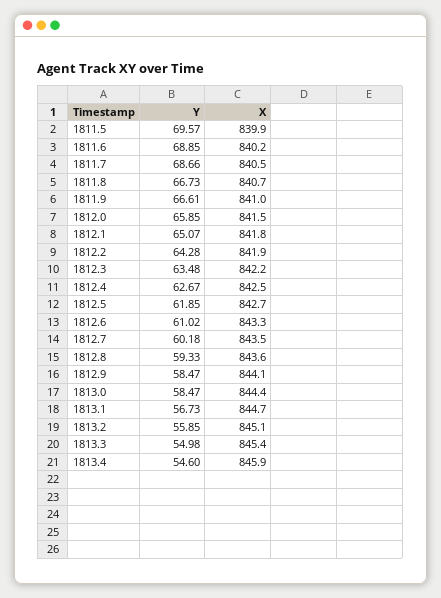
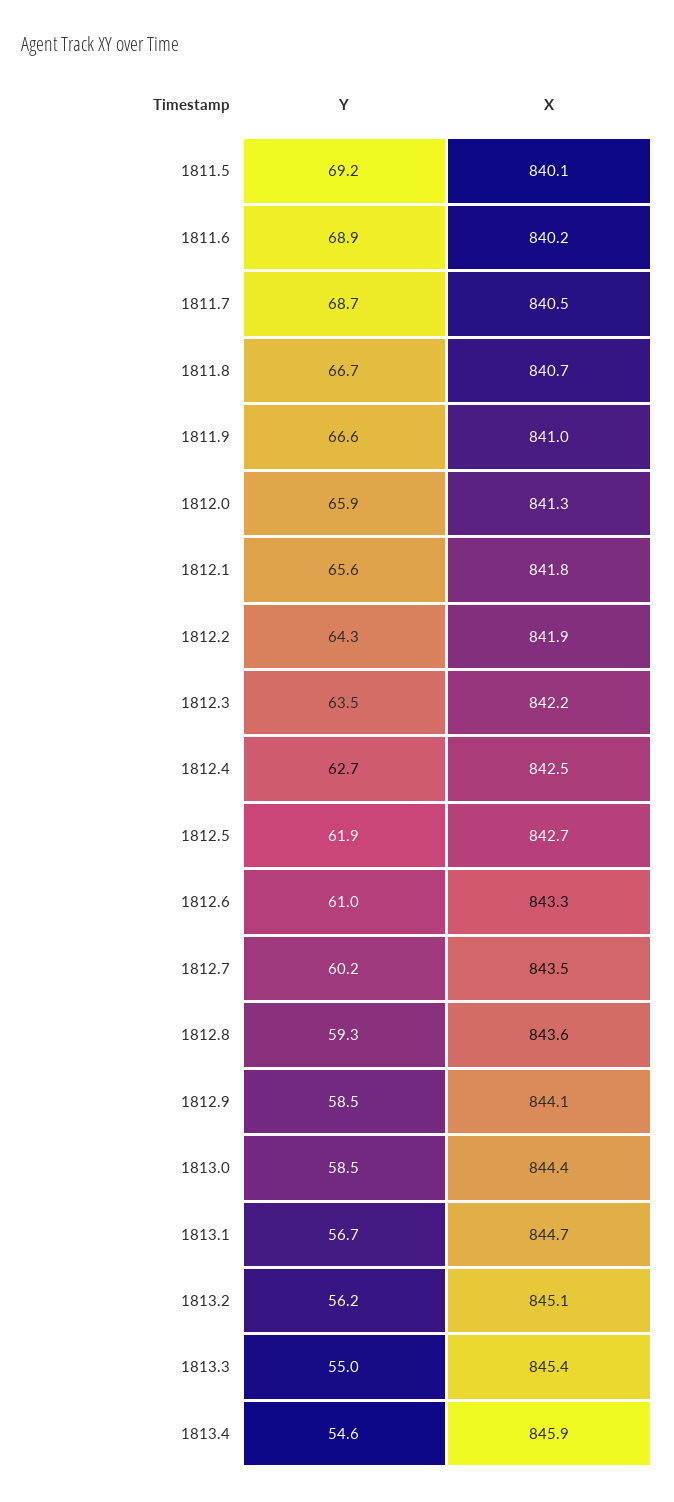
Y, 1811.5: 69.57 -> 69.2
X, 1811.5: 839.9 -> 840.1
X, 1812.0: 841.5 -> 841.3
Y, 1812.1: 65.07 -> 65.6
Y, 1813.2: 55.85 -> 56.2

